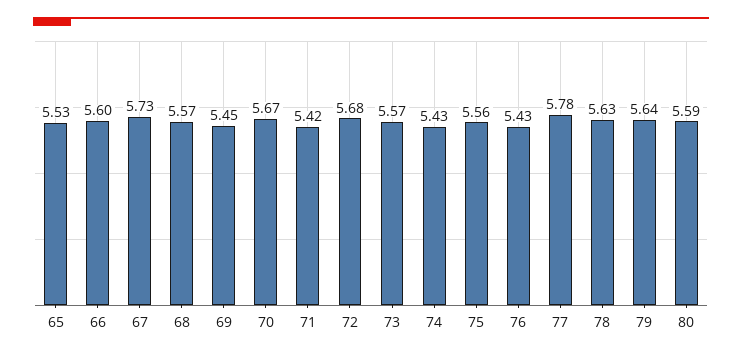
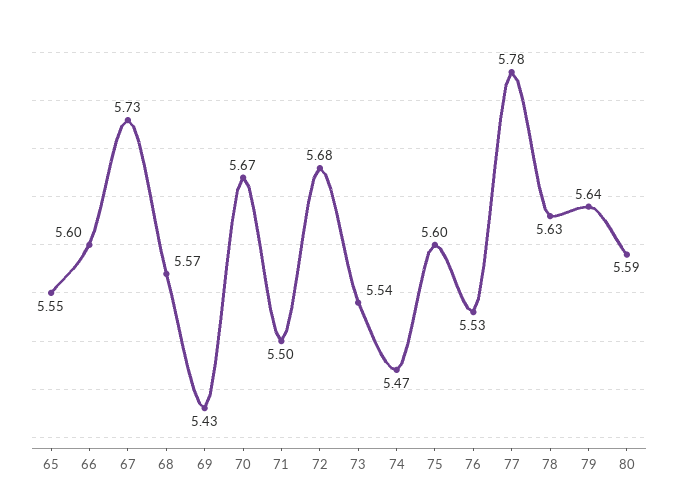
65: 5.53 -> 5.55
69: 5.45 -> 5.43
71: 5.42 -> 5.5
73: 5.57 -> 5.54
74: 5.43 -> 5.47
75: 5.56 -> 5.6
76: 5.43 -> 5.53

